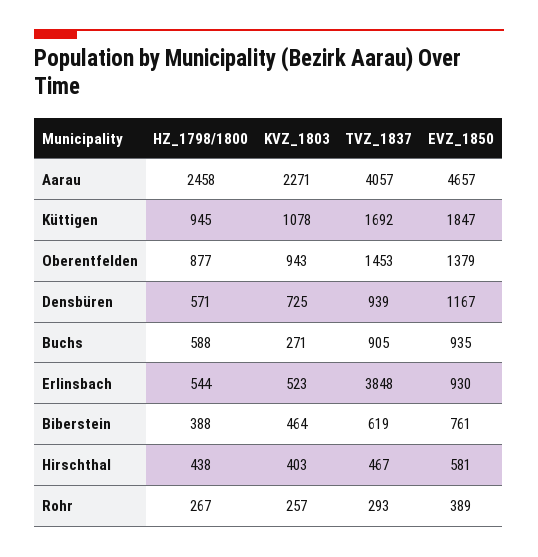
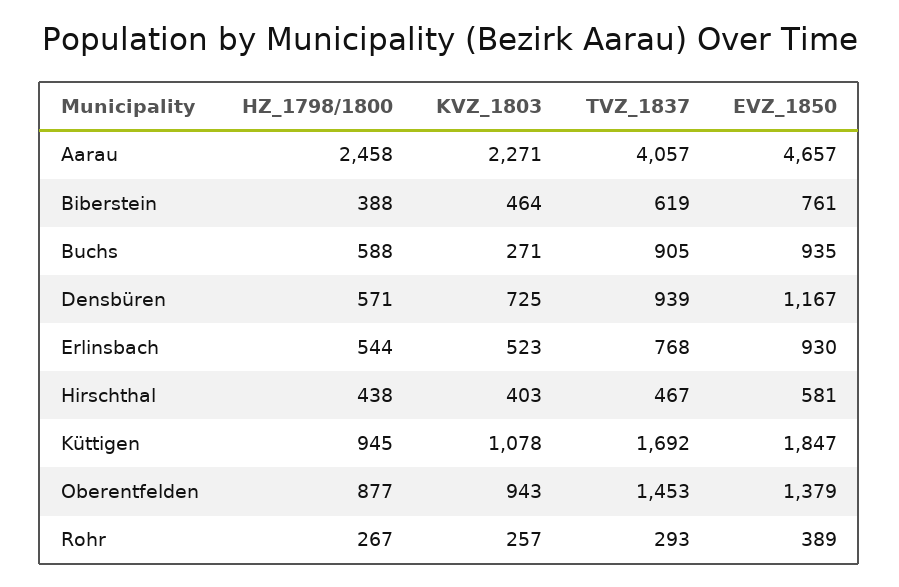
TVZ_1837, Erlinsbach: 3848 -> 768

